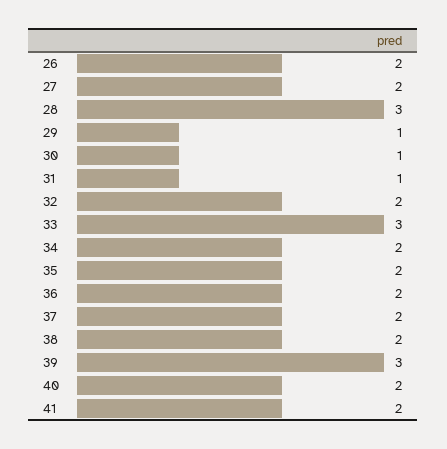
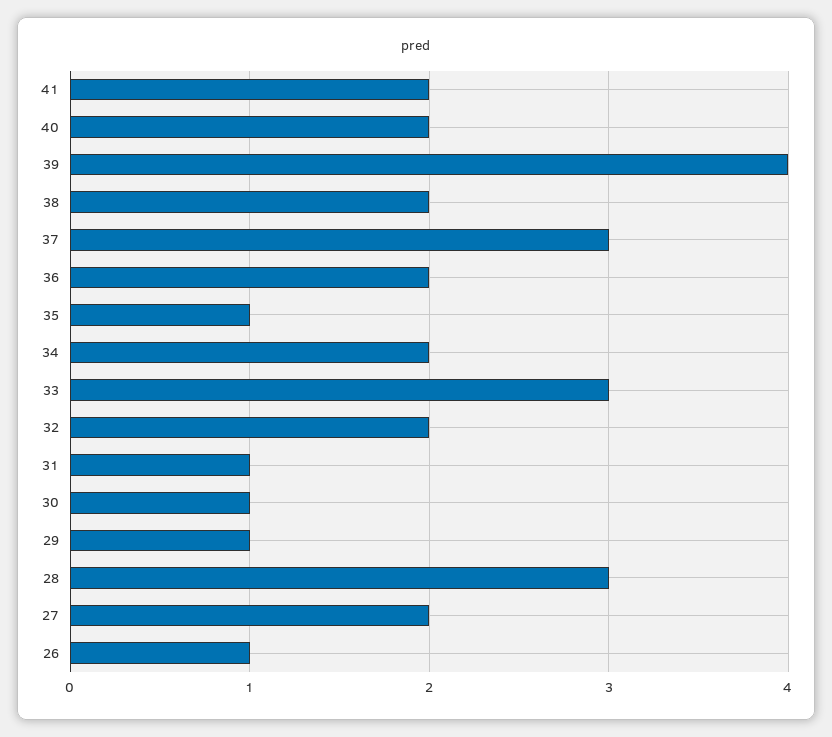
26: 2 -> 1
35: 2 -> 1
37: 2 -> 3
39: 3 -> 4

